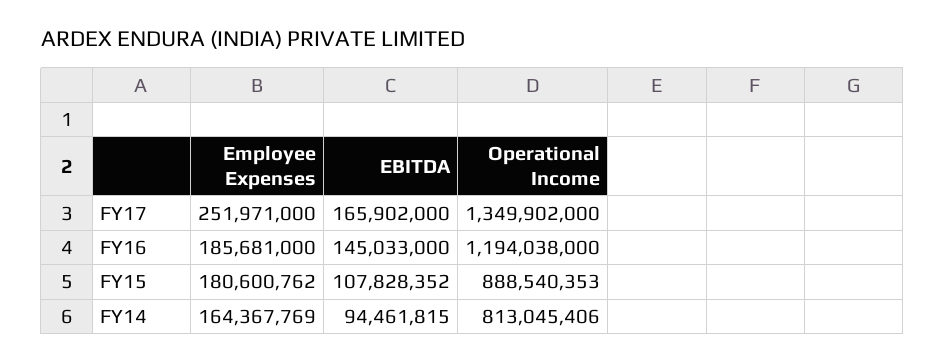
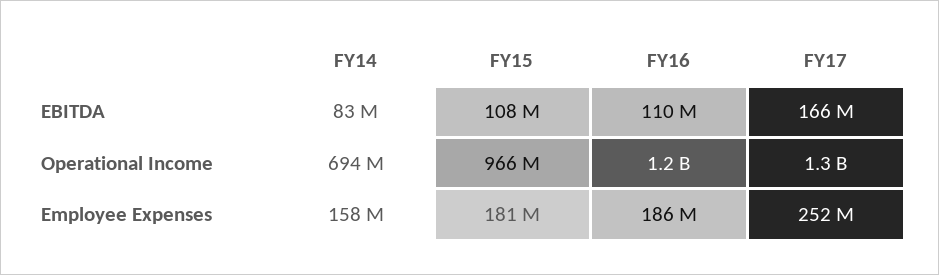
EBITDA, FY16: 145033000 -> 110000000
Operational Income, FY15: 888540353 -> 966000000
Employee Expenses, FY14: 164367769 -> 158000000
EBITDA, FY14: 94461815 -> 83000000
Operational Income, FY14: 813045406 -> 694000000

